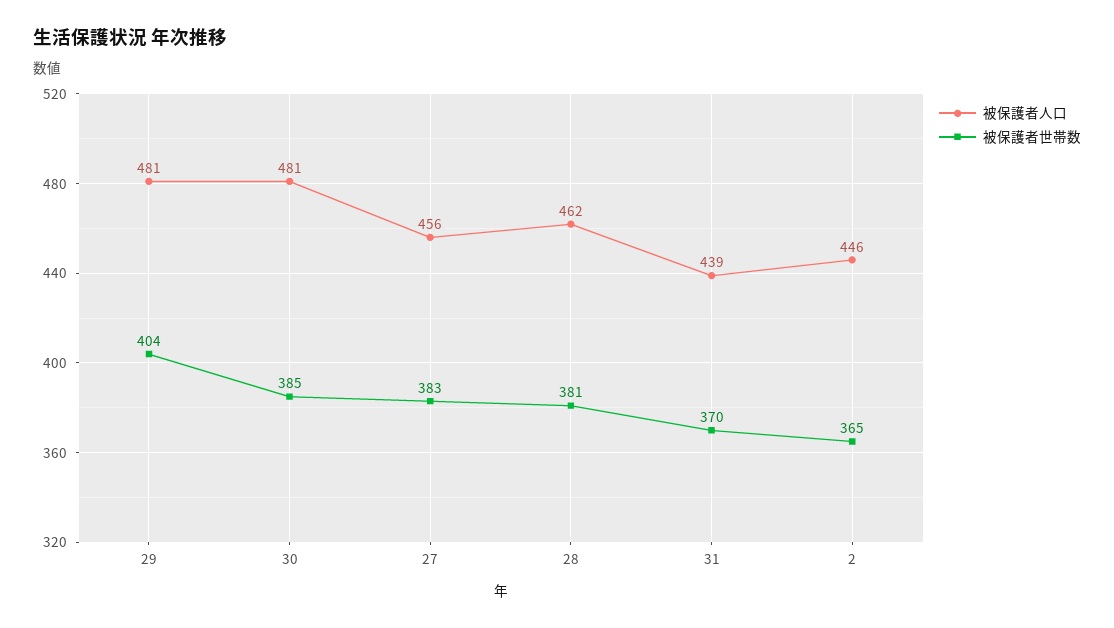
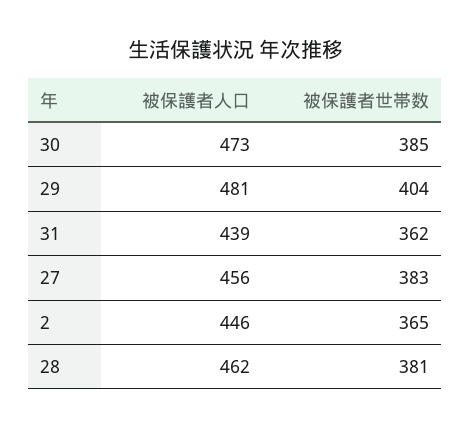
被保護者人口, 30: 481 -> 473
被保護者世帯数, 31: 370 -> 362

